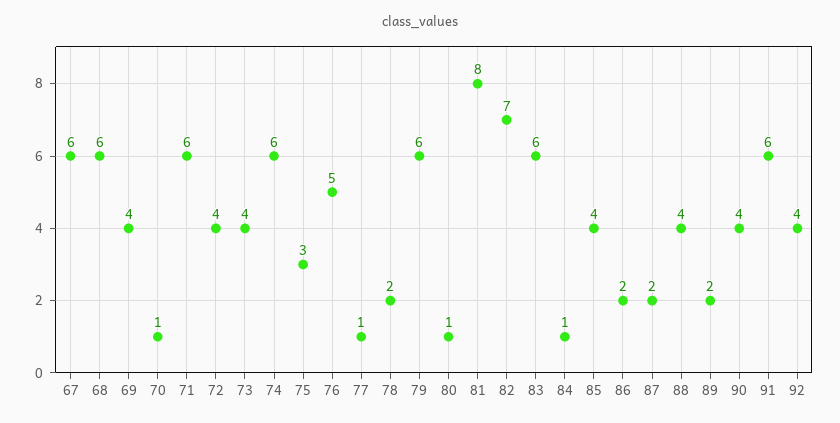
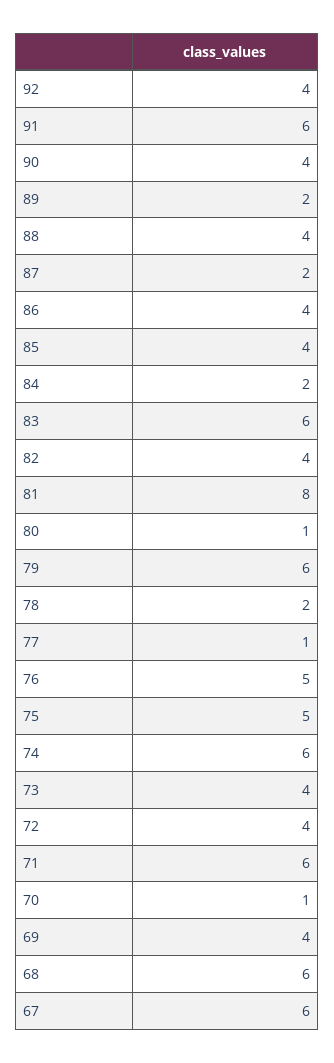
75: 3 -> 5
82: 7 -> 4
84: 1 -> 2
86: 2 -> 4

